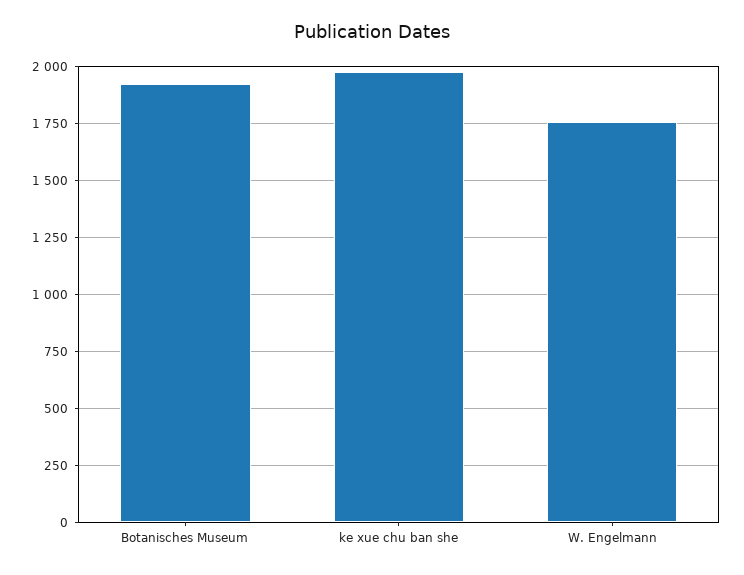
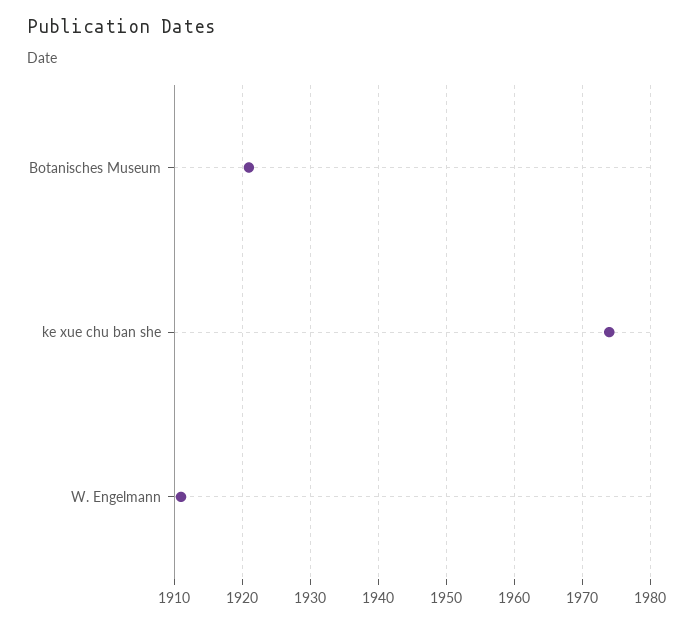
W. Engelmann: 1750 -> 1911

